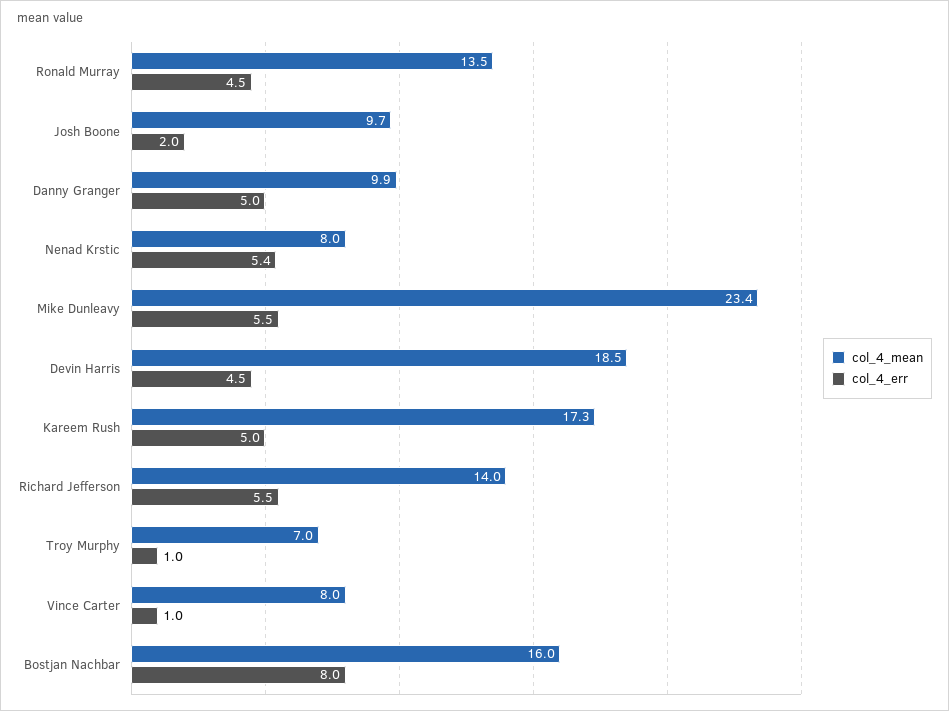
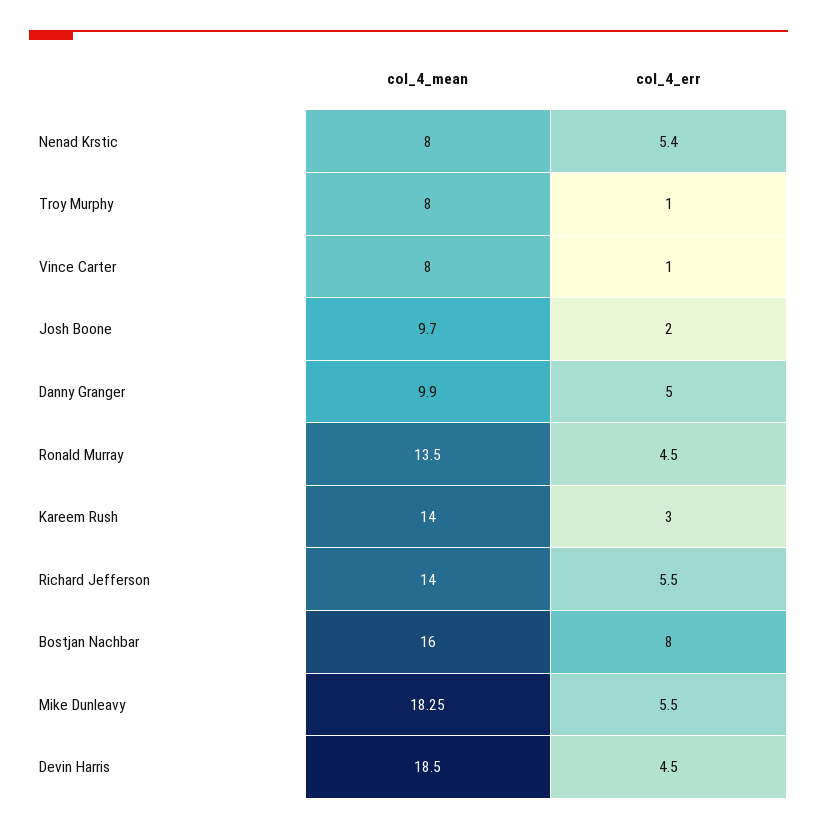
col_4_mean, Mike Dunleavy: 23.4 -> 18.25
col_4_mean, Kareem Rush: 17.3 -> 14
col_4_err, Kareem Rush: 5 -> 3
col_4_mean, Troy Murphy: 7 -> 8

